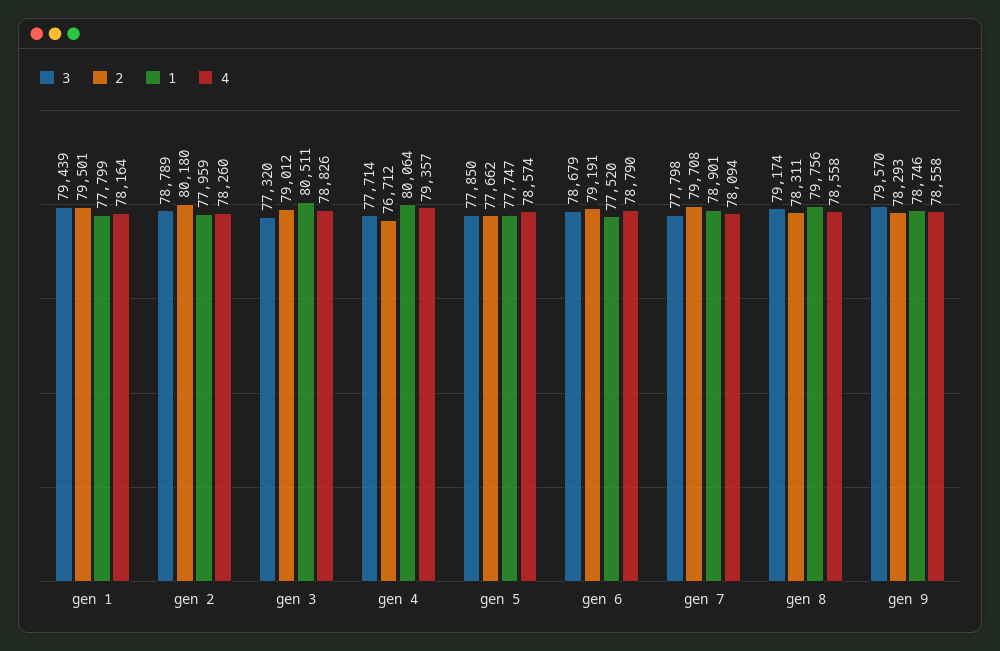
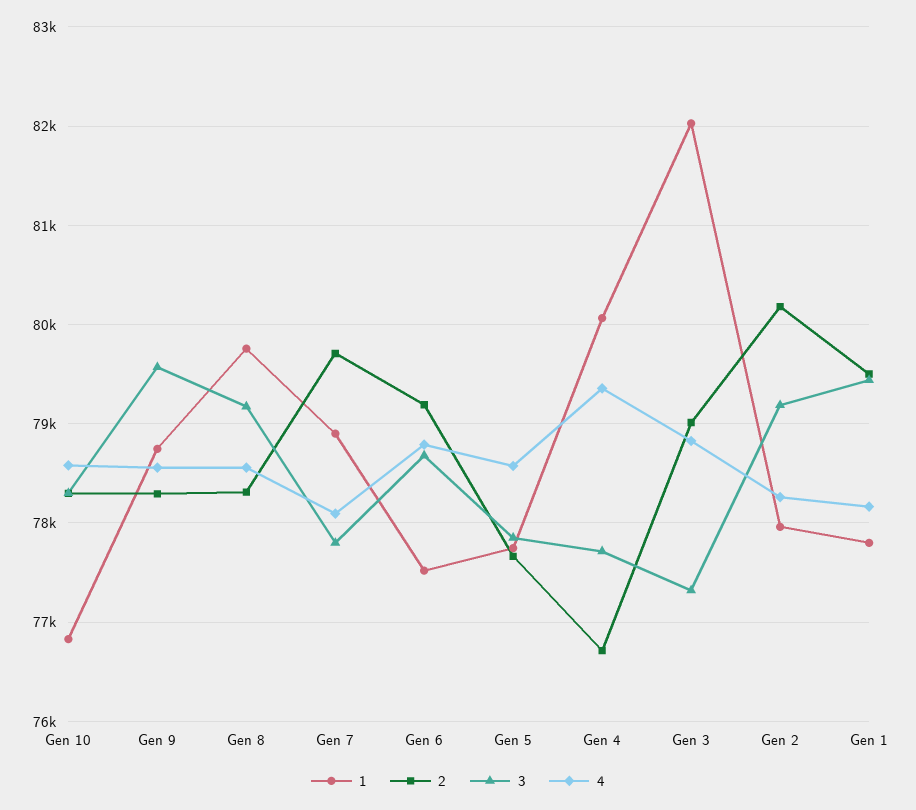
3, gen 2: 78789 -> 79200
1, gen 3: 80511 -> 82000
1, Gen 10: none -> 76800
2, Gen 10: none -> 78300
3, Gen 10: none -> 78300
4, Gen 10: none -> 78600

